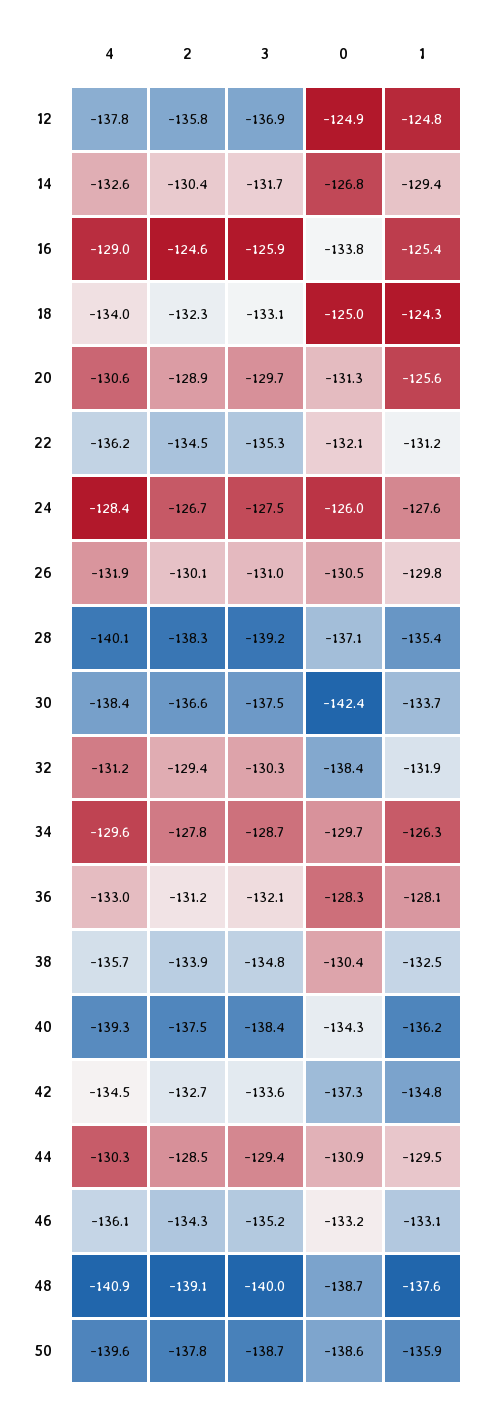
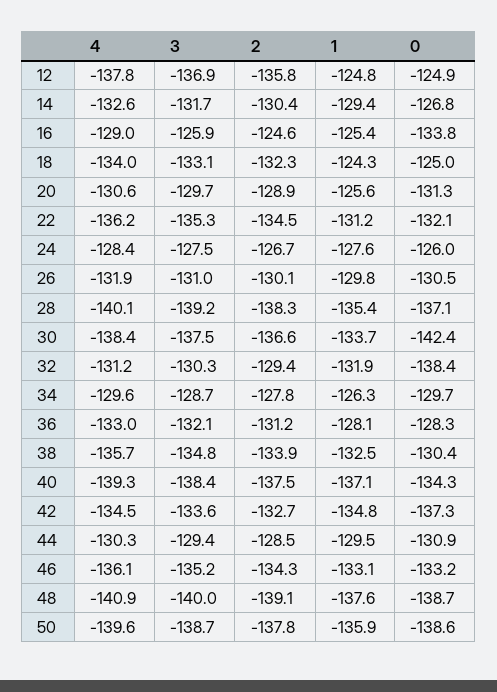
1, 40: -136.2 -> -137.1

